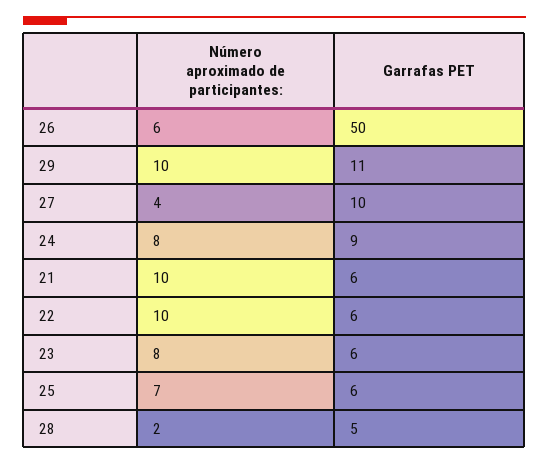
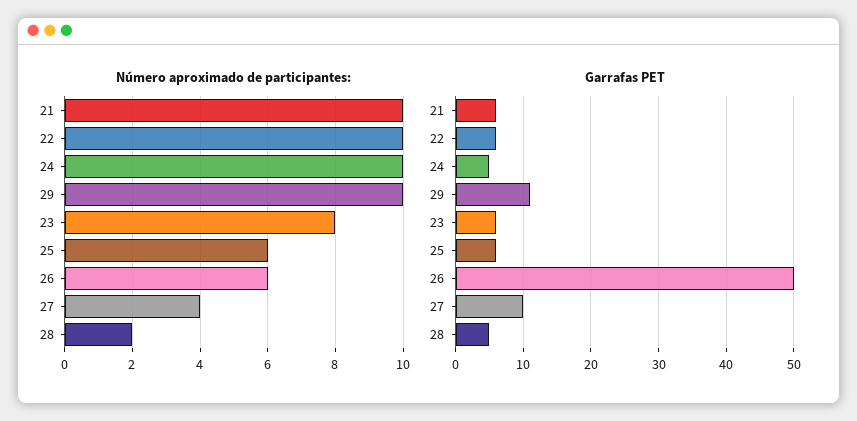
Número aproximado de participantes:, 24: 8 -> 10
Garrafas PET, 24: 9 -> 5
Número aproximado de participantes:, 25: 7 -> 6

